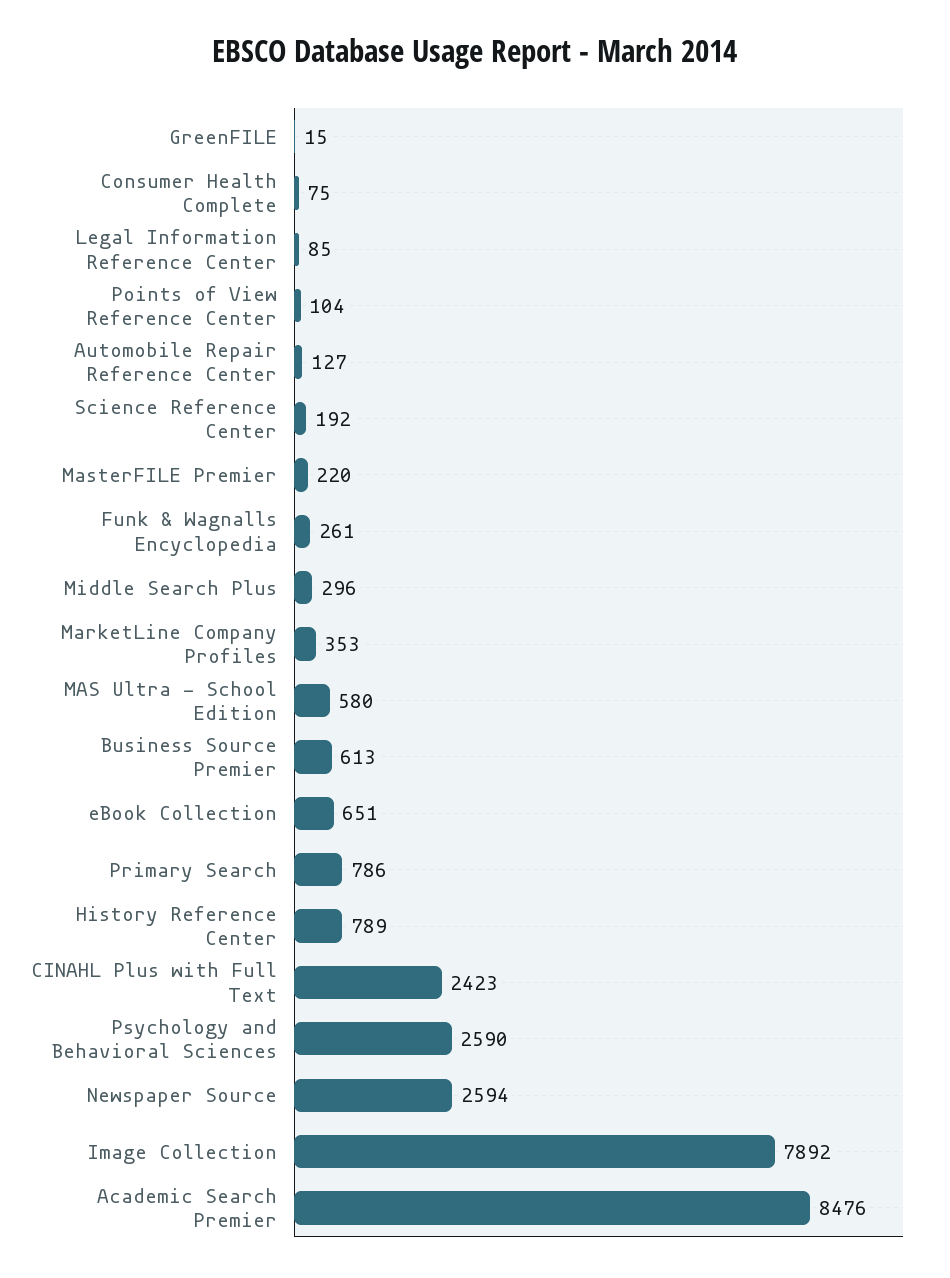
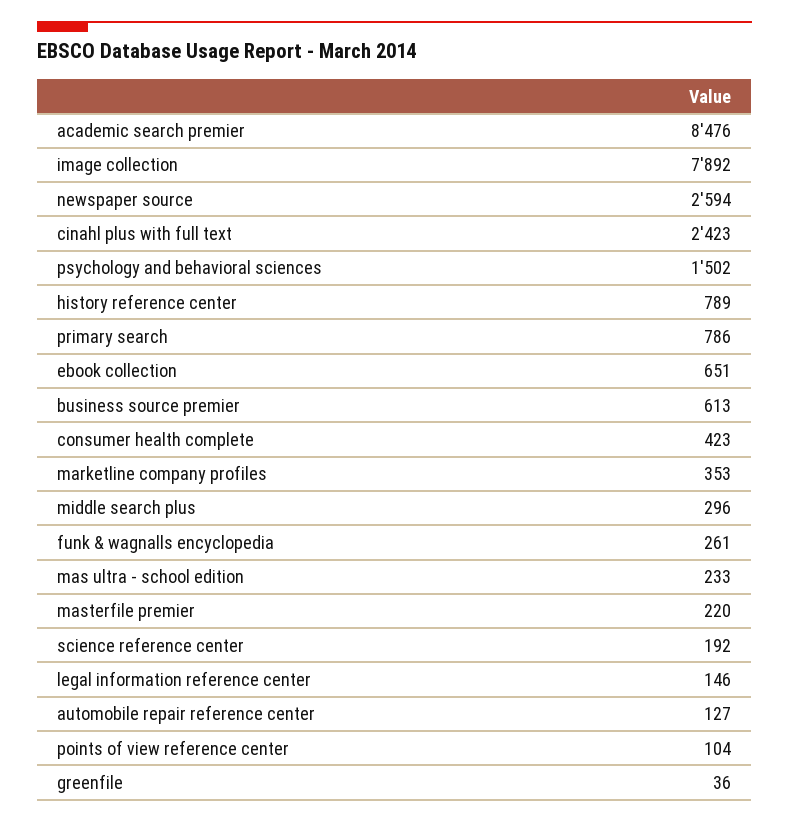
GreenFILE: 15 -> 36
Consumer Health Complete: 75 -> 423
Legal Information Reference Center: 85 -> 146
MAS Ultra - School Edition: 580 -> 233
Psychology and Behavioral Sciences: 2590 -> 1502

